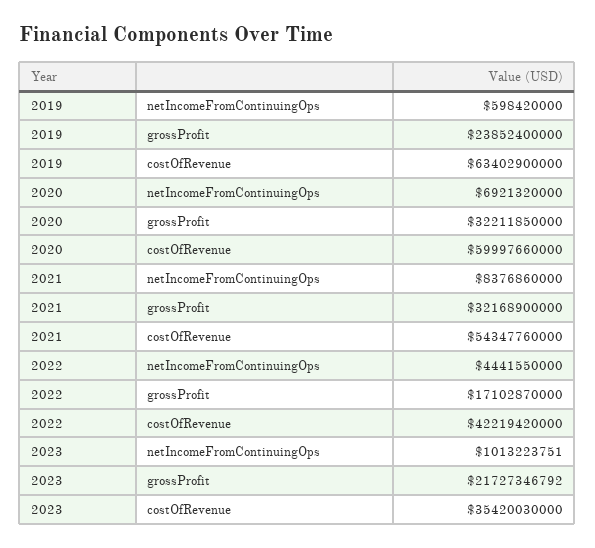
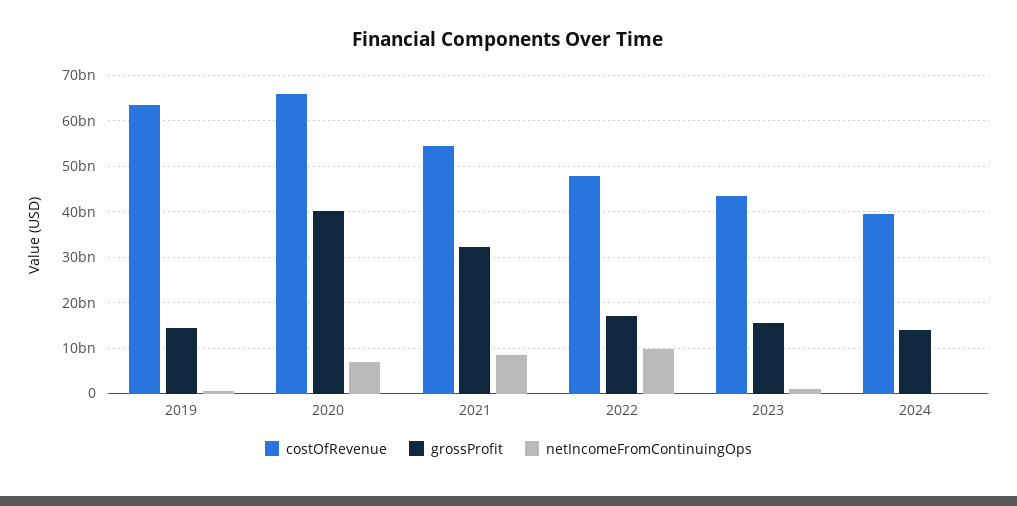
grossProfit, 2019: 23852400000 -> 14000000000
grossProfit, 2020: 32211850000 -> 40000000000
costOfRevenue, 2020: 59997660000 -> 66000000000
netIncomeFromContinuingOps, 2022: 4441550000 -> 10000000000
costOfRevenue, 2022: 42219420000 -> 48000000000
grossProfit, 2023: 21727346792 -> 16000000000
costOfRevenue, 2023: 35420030000 -> 44000000000
costOfRevenue, 2024: none -> 40000000000
grossProfit, 2024: none -> 14000000000
netIncomeFromContinuingOps, 2024: none -> 0

